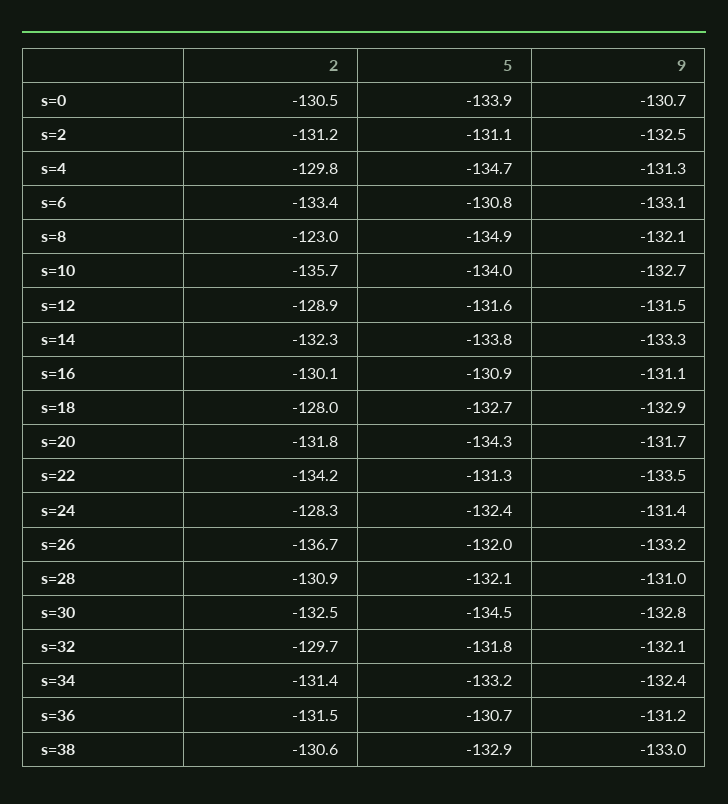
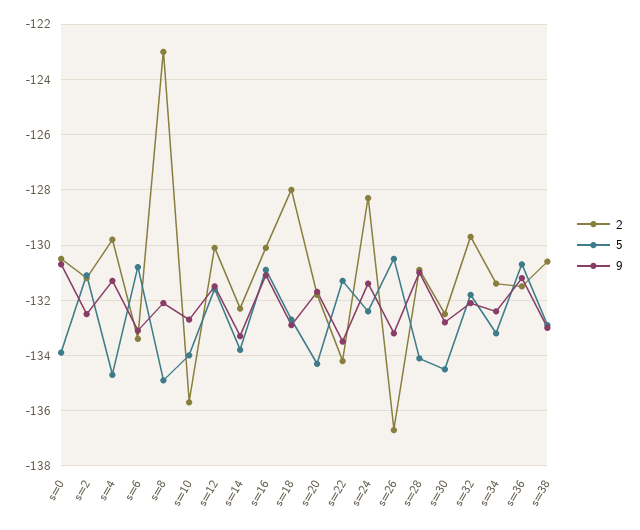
2, s=12: -128.9 -> -130
5, s=26: -132 -> -130.5
5, s=28: -132.1 -> -134

